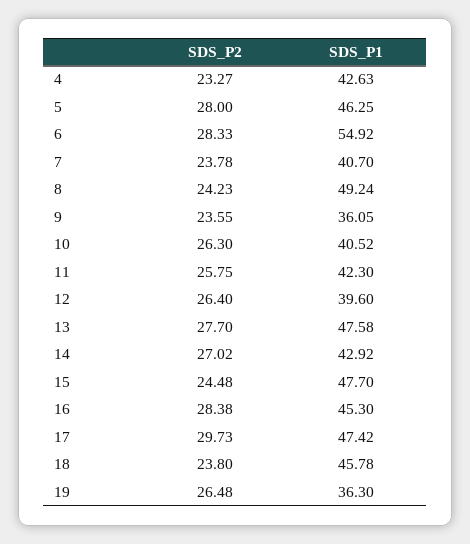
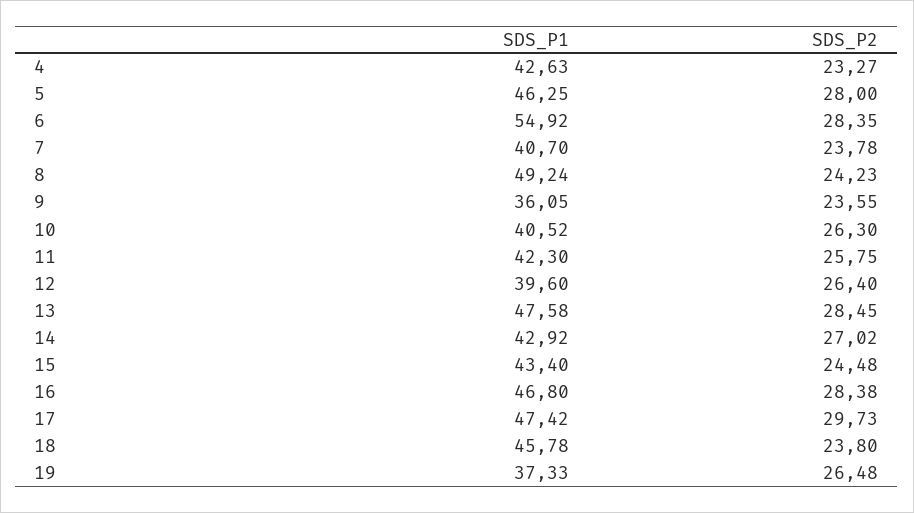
SDS_P2, 6: 28.33 -> 28.35
SDS_P2, 13: 27.7 -> 28.45
SDS_P1, 15: 47.7 -> 43.4
SDS_P1, 16: 45.3 -> 46.8
SDS_P1, 19: 36.3 -> 37.33

